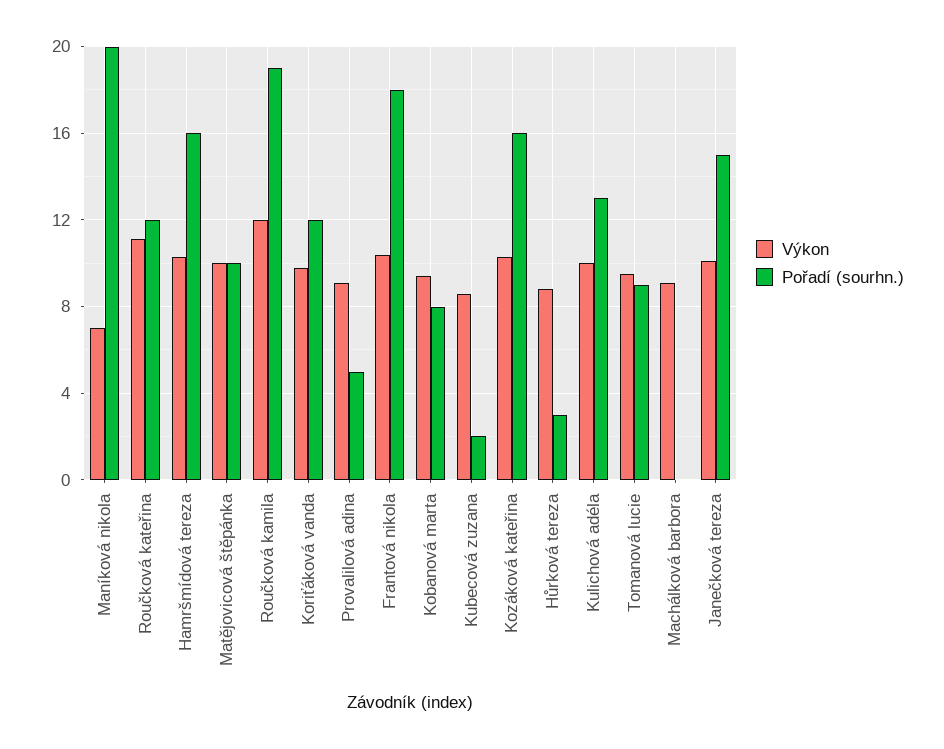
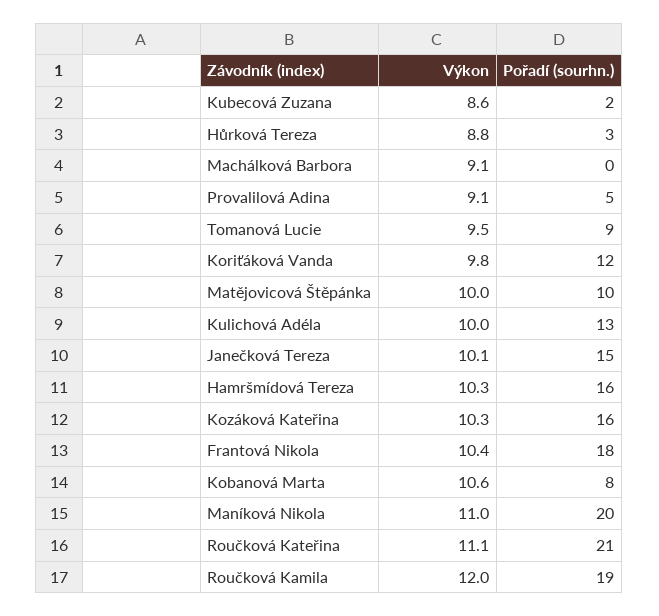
Výkon, Maníková nikola: 7 -> 11
Pořadí (sourhn.), Roučková kateřina: 12 -> 21
Výkon, Kobanová marta: 9.5 -> 10.6

